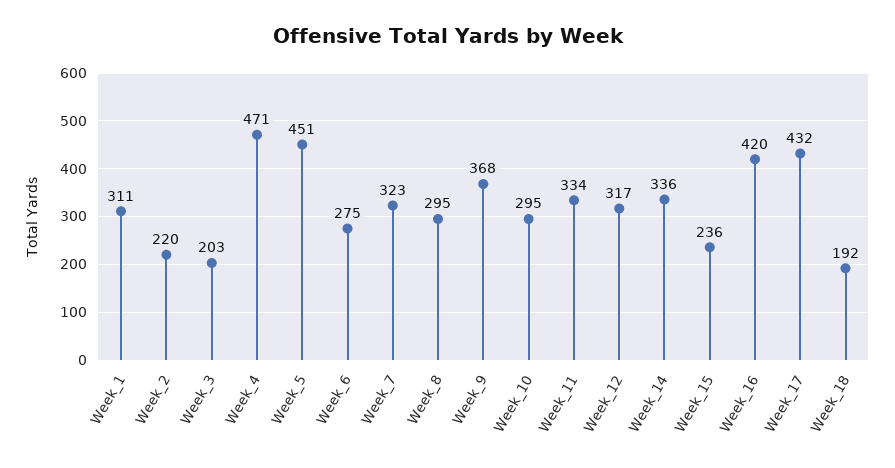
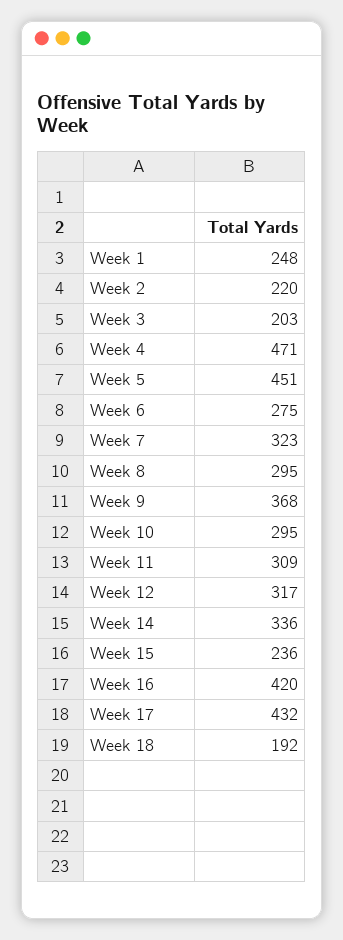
Week_1: 311 -> 248
Week_11: 334 -> 309

